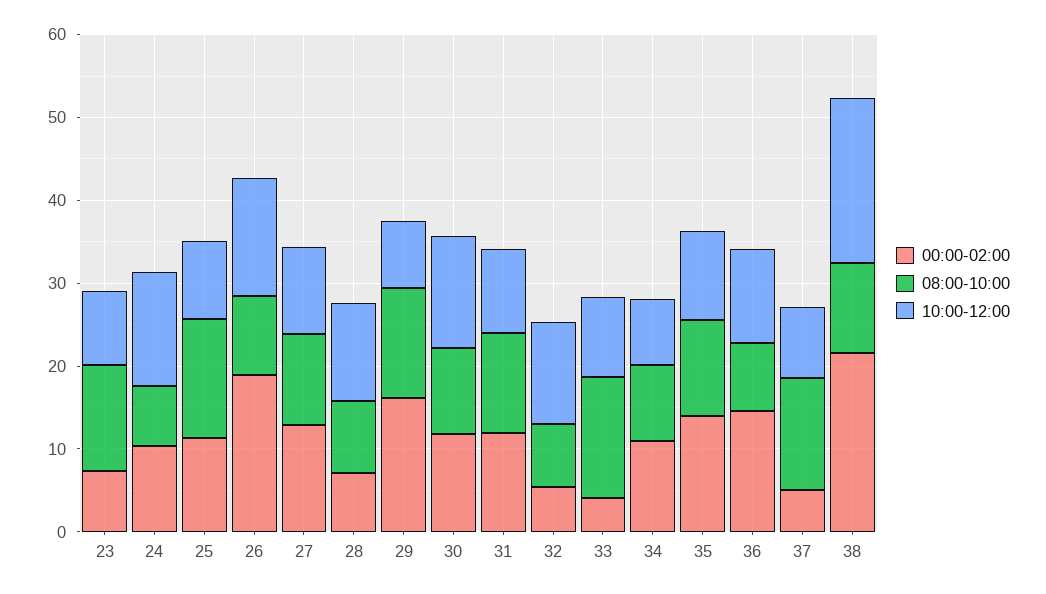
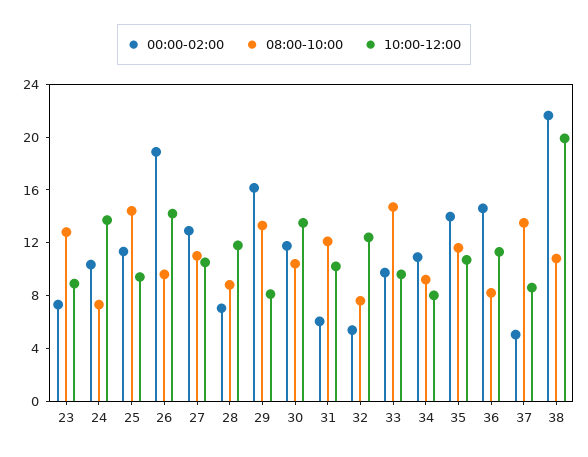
00:00-02:00, 31: 12 -> 6
00:00-02:00, 33: 4 -> 10

